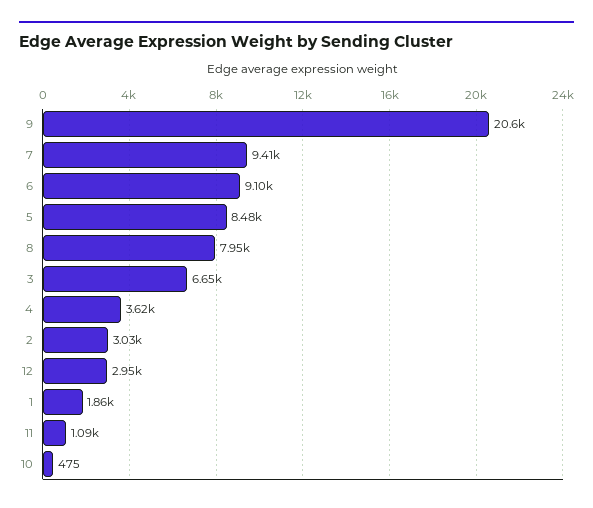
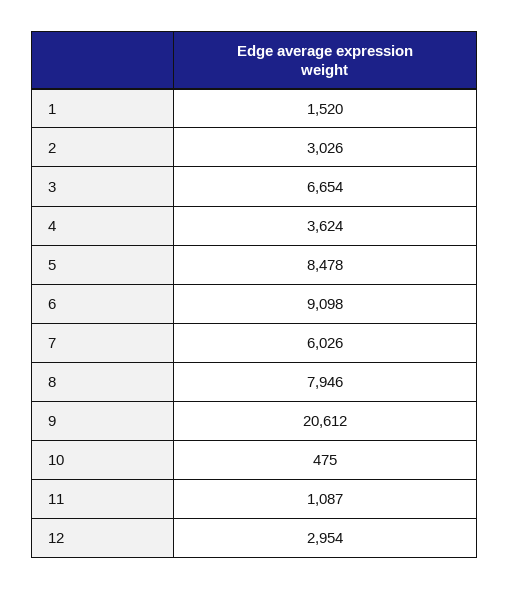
7: 9410 -> 6026
1: 1860 -> 1520

